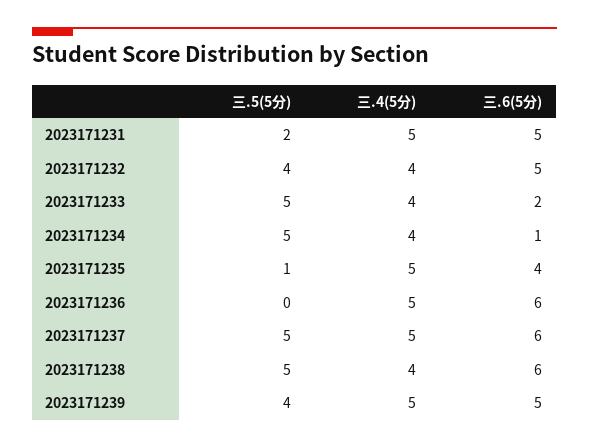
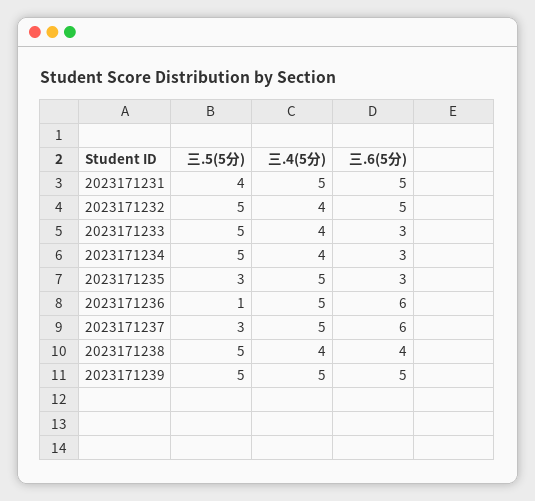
三.5(5分), 2023171231: 2 -> 4
三.5(5分), 2023171232: 4 -> 5
三.6(5分), 2023171233: 2 -> 3
三.6(5分), 2023171234: 1 -> 3
三.5(5分), 2023171235: 1 -> 3
三.6(5分), 2023171235: 4 -> 3
三.5(5分), 2023171236: 0 -> 1
三.5(5分), 2023171237: 5 -> 3
三.6(5分), 2023171238: 6 -> 4
三.5(5分), 2023171239: 4 -> 5

